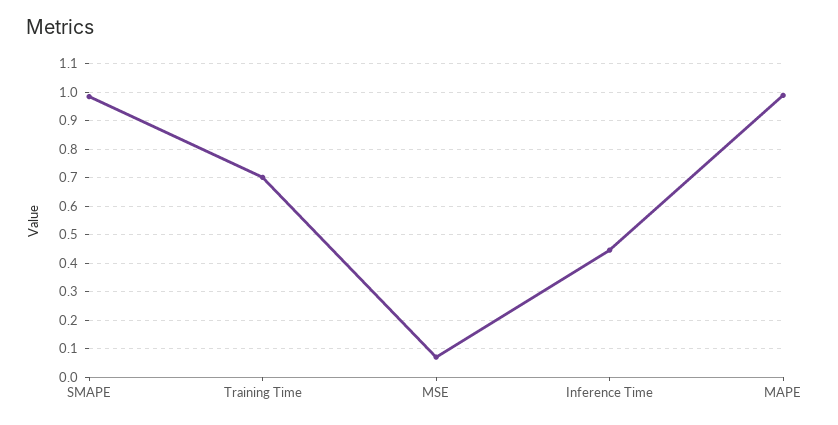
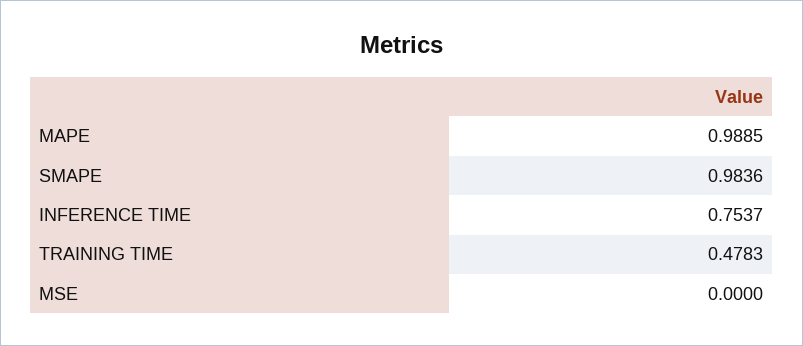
Training Time: 0.7 -> 0.4783
MSE: 0.075 -> 0
Inference Time: 0.45 -> 0.7537

